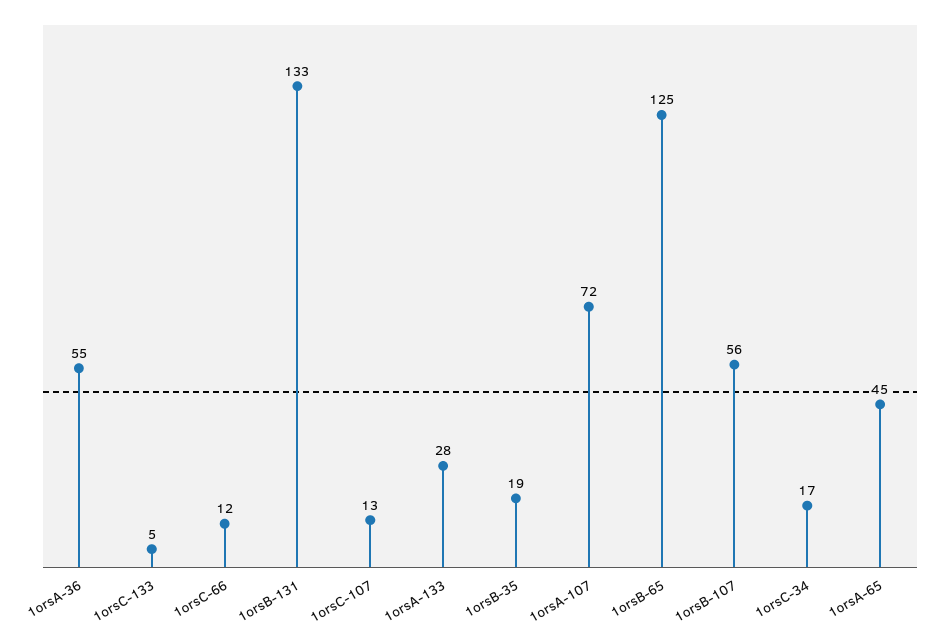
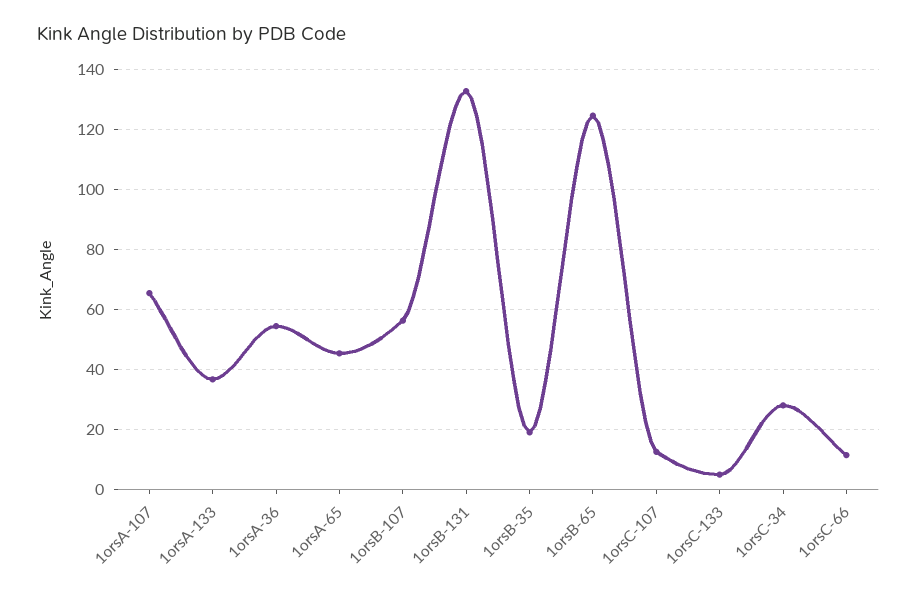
1orsA-133: 28 -> 37.5
1orsA-107: 72 -> 65
1orsC-34: 17 -> 27.5

